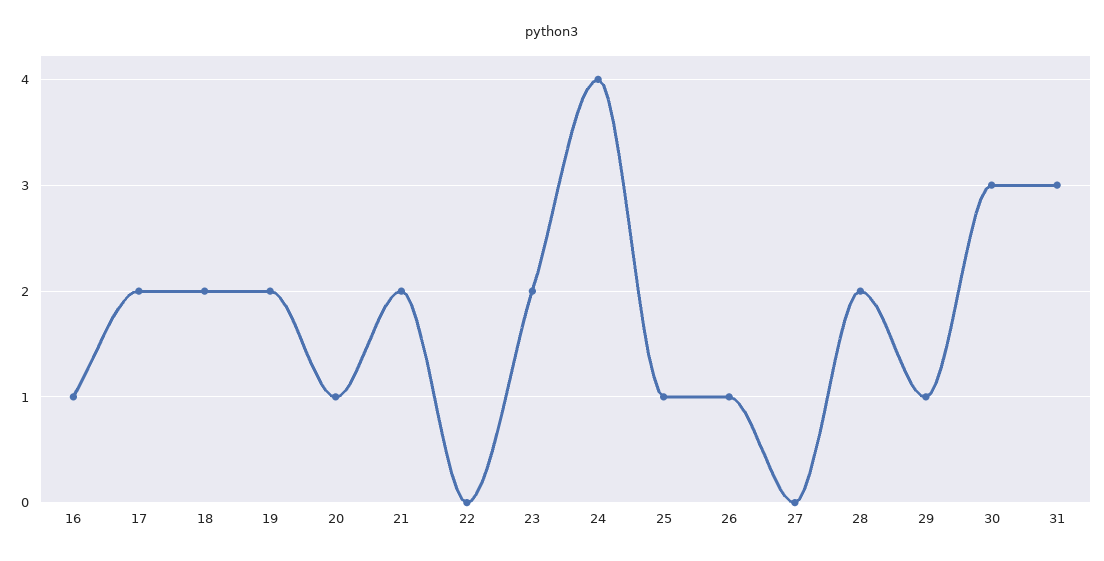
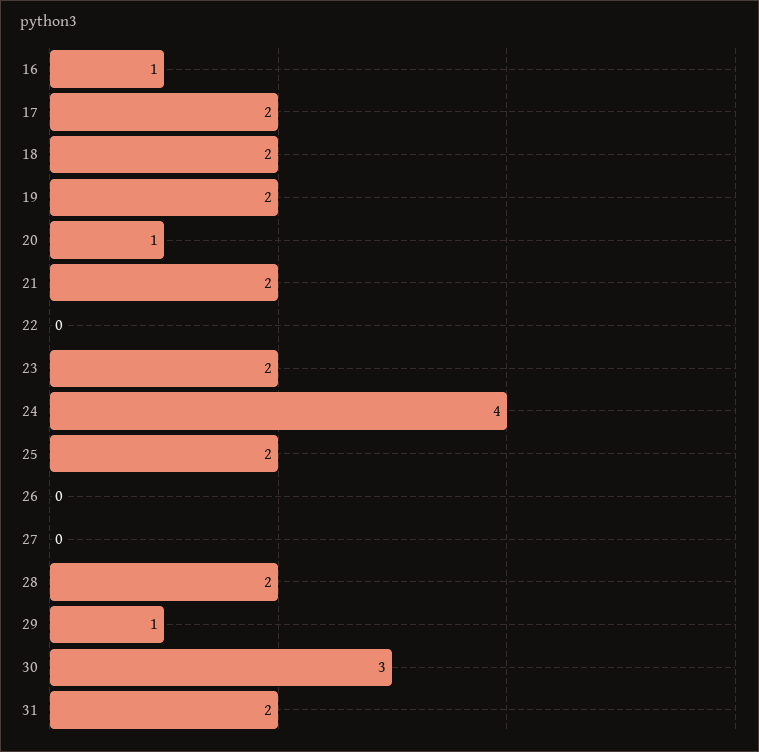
25: 1 -> 2
26: 1 -> 0
31: 3 -> 2

